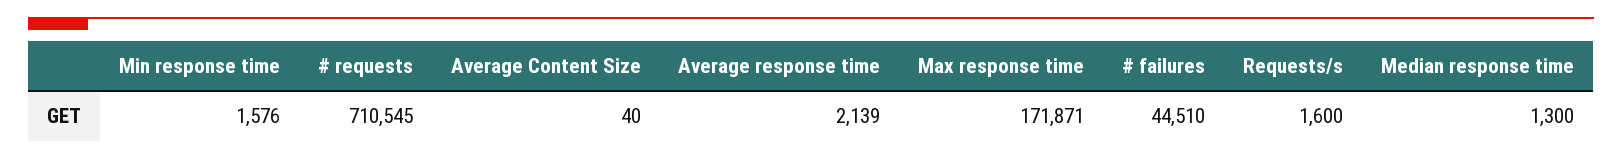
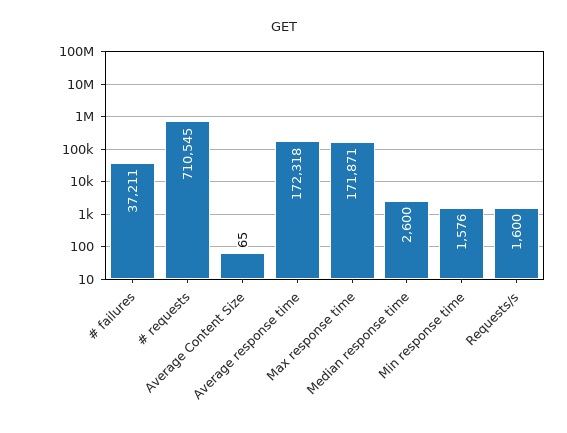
Average Content Size: 40 -> 65
Average response time: 2139 -> 172318
# failures: 44510 -> 37211
Median response time: 1300 -> 2600

